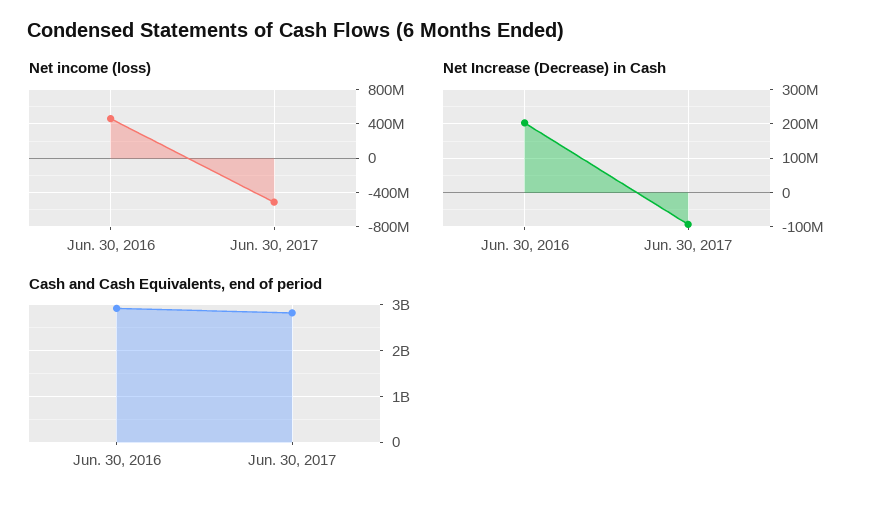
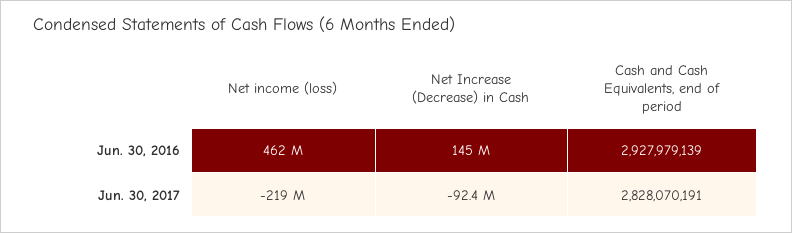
Net income (loss), Jun. 30, 2017: -500000000 -> -219000000
Net Increase (Decrease) in Cash, Jun. 30, 2016: 200000000 -> 145000000

